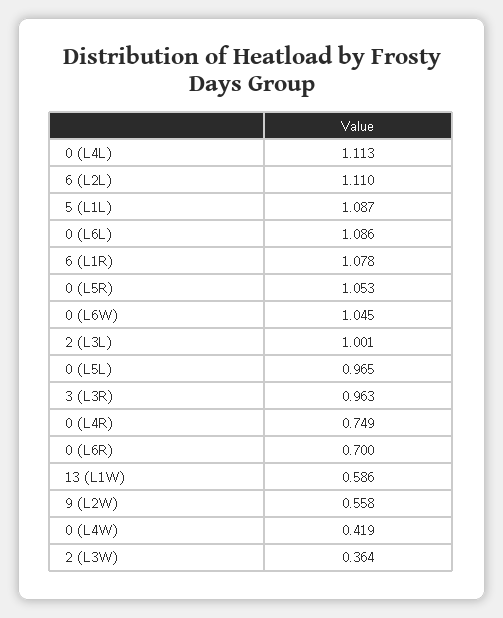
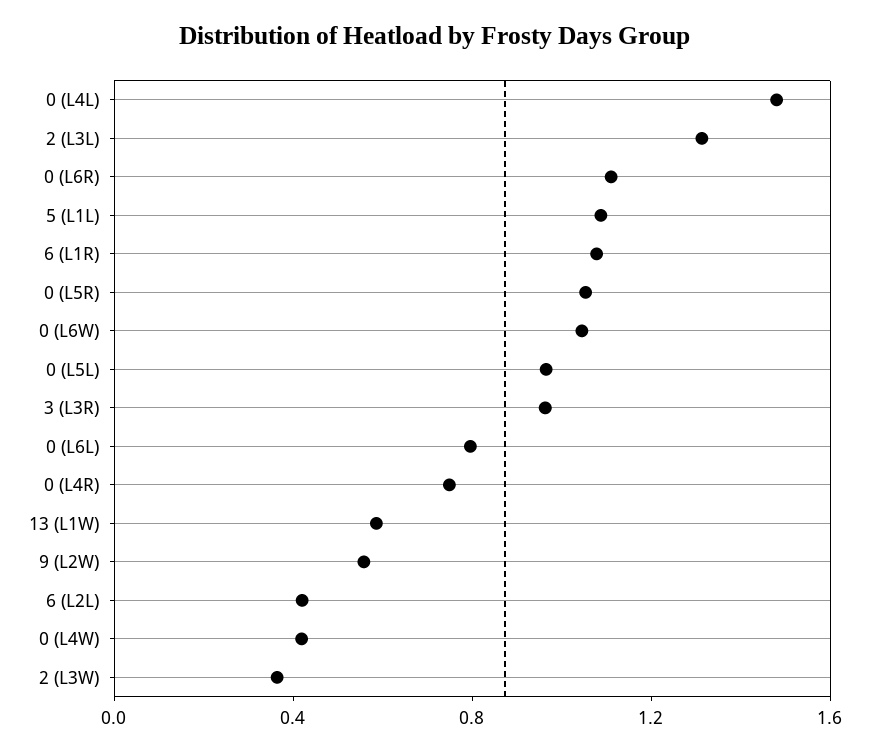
0 (L4L): 1.113 -> 1.5
6 (L2L): 1.11 -> 0.4
0 (L6L): 1.086 -> 0.8
2 (L3L): 1.001 -> 1.3
0 (L6R): 0.7 -> 1.1

